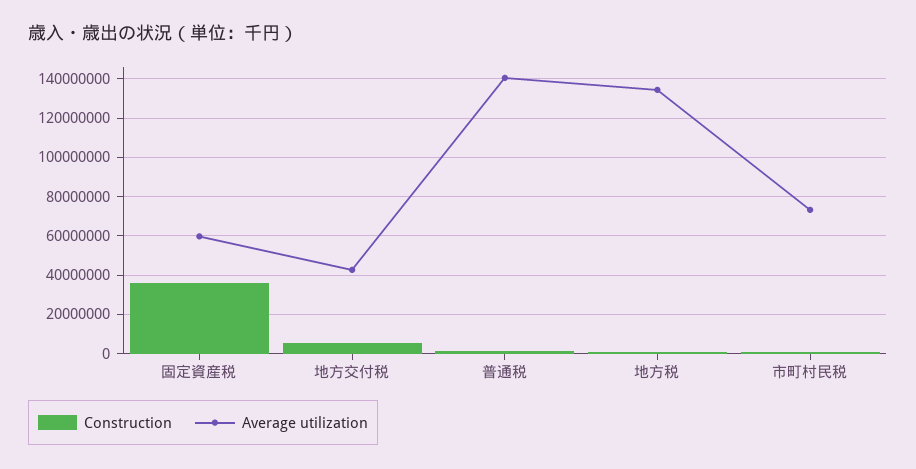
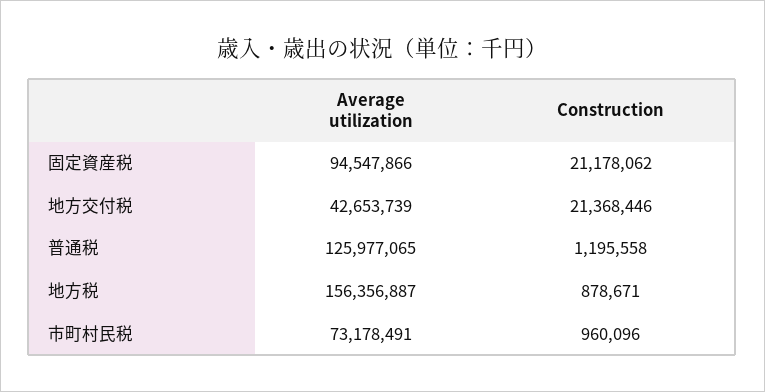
Construction, 固定資産税: 35000000 -> 21178062
Average utilization, 固定資産税: 60000000 -> 94547866
Construction, 地方交付税: 5000000 -> 21368446
Average utilization, 普通税: 140000000 -> 125977065
Average utilization, 地方税: 135000000 -> 156356887

